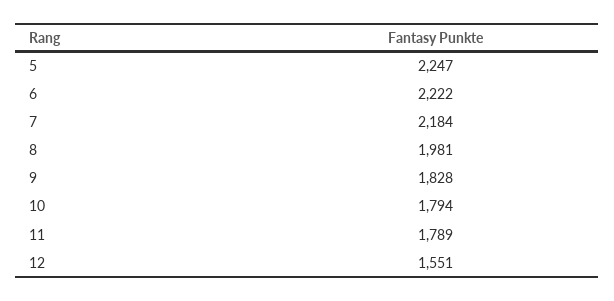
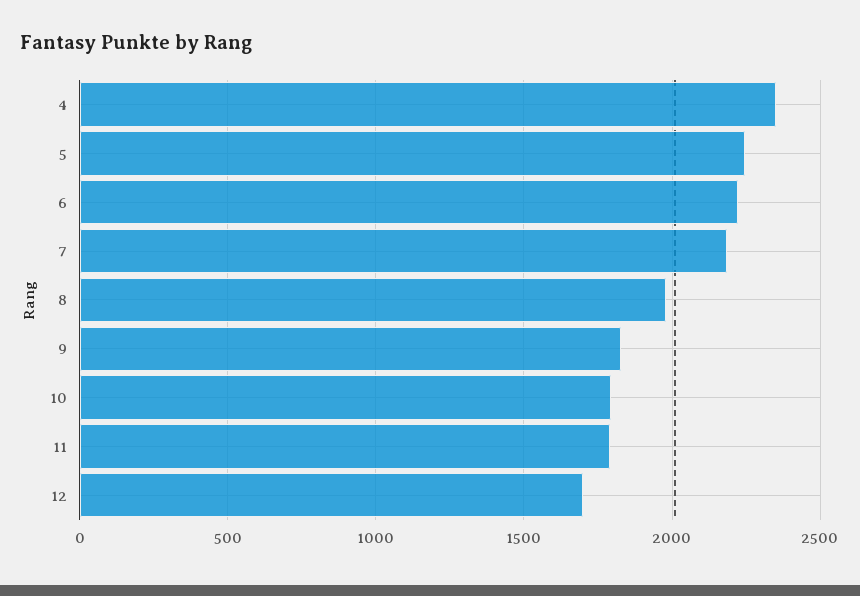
12: 1551 -> 1700
4: none -> 2350

